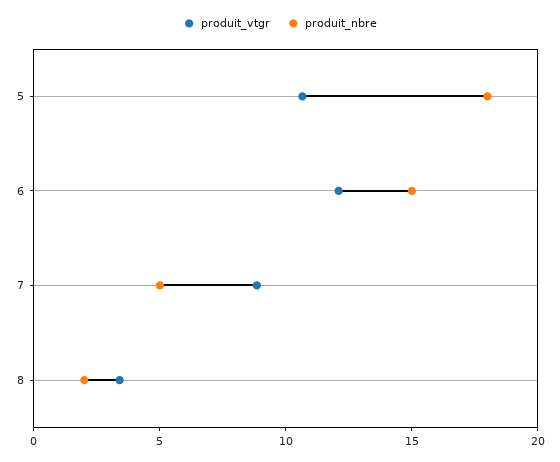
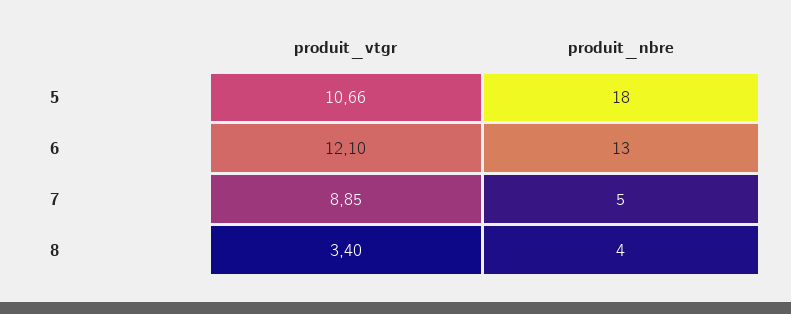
produit_nbre, 6: 15 -> 13
produit_nbre, 8: 2 -> 4

